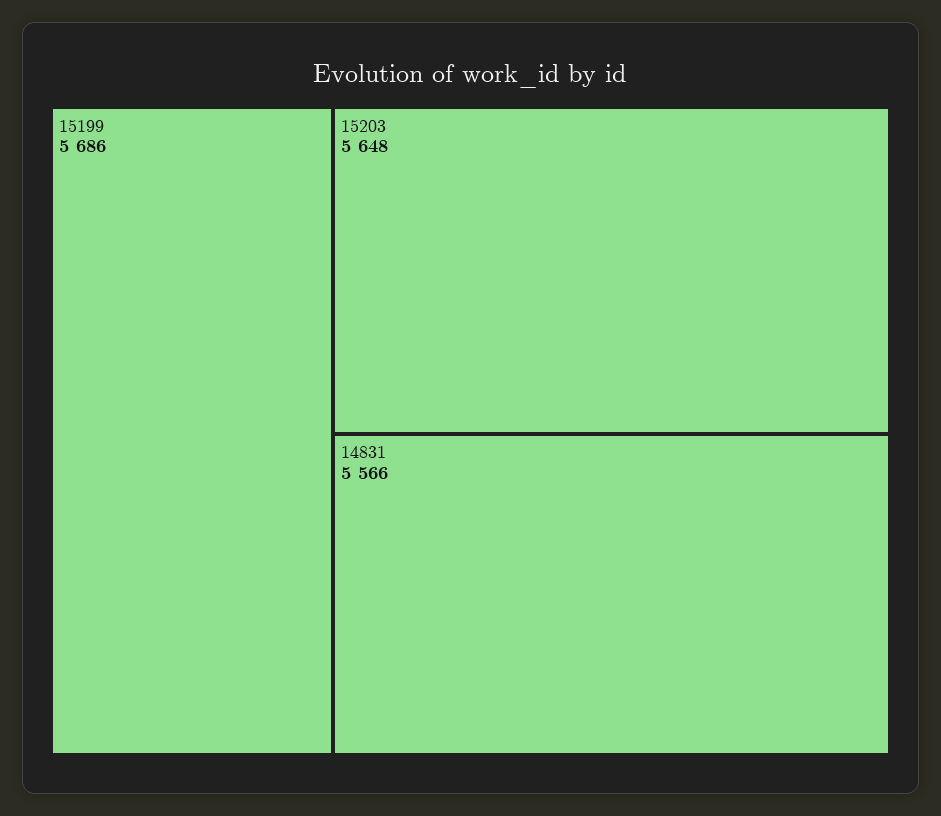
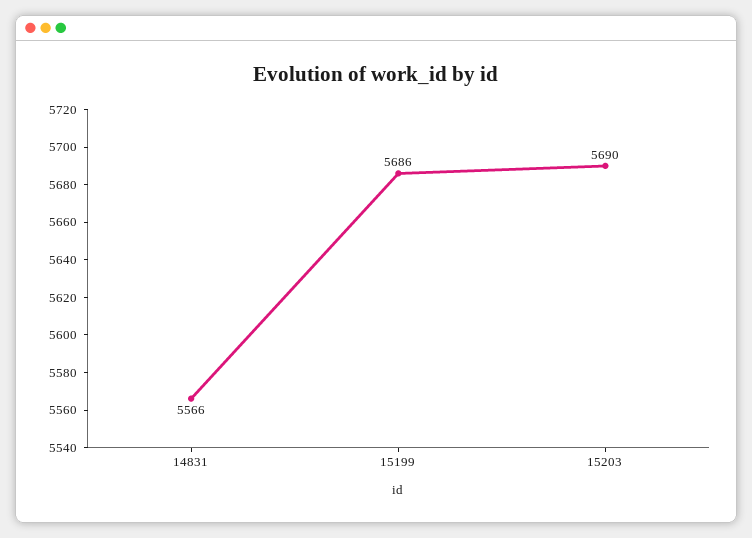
15203: 5648 -> 5690

